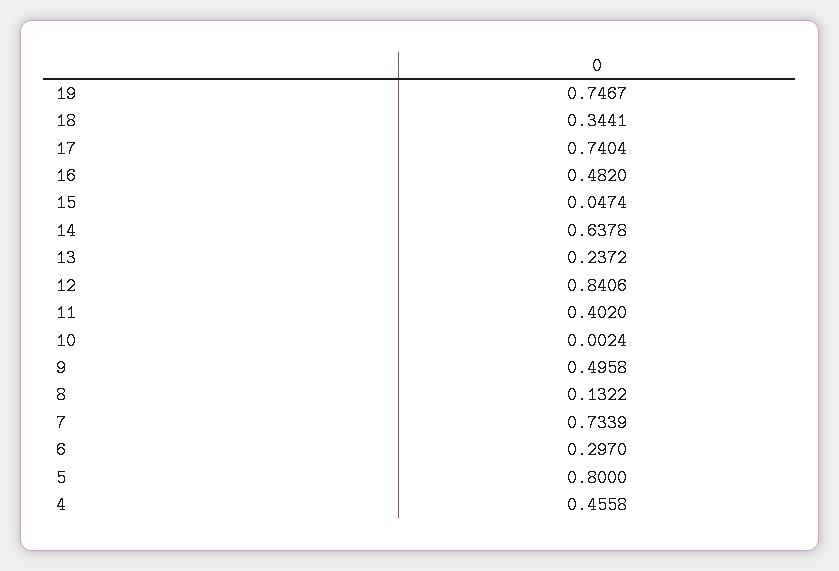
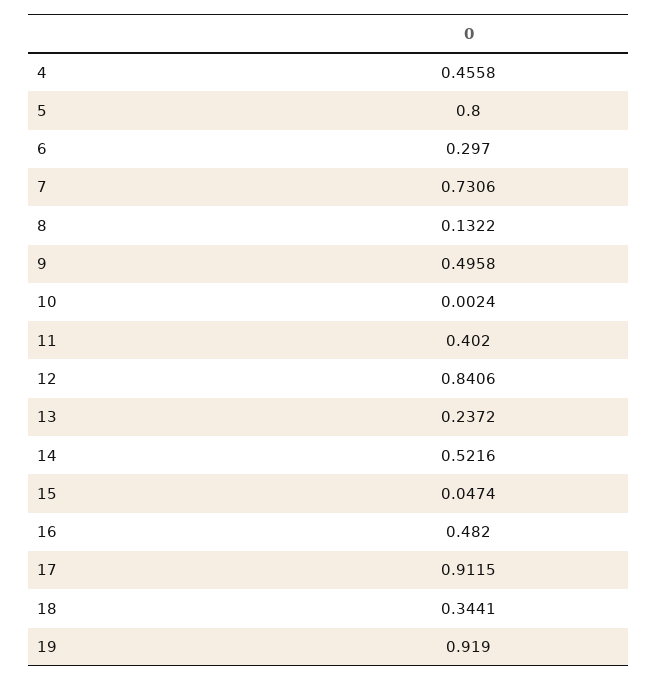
19: 0.7467 -> 0.919
17: 0.7404 -> 0.9115
14: 0.6378 -> 0.5216
7: 0.7339 -> 0.7306

